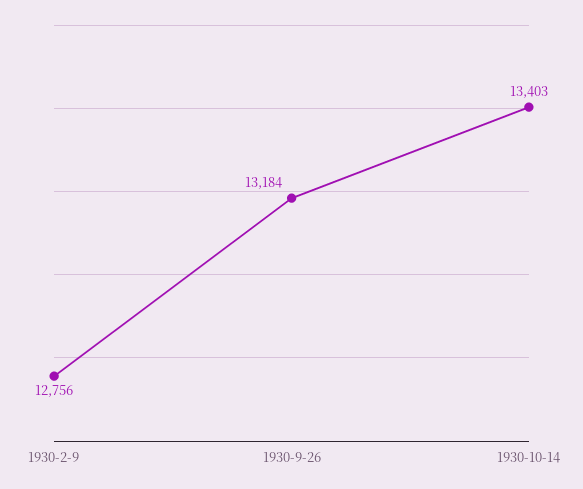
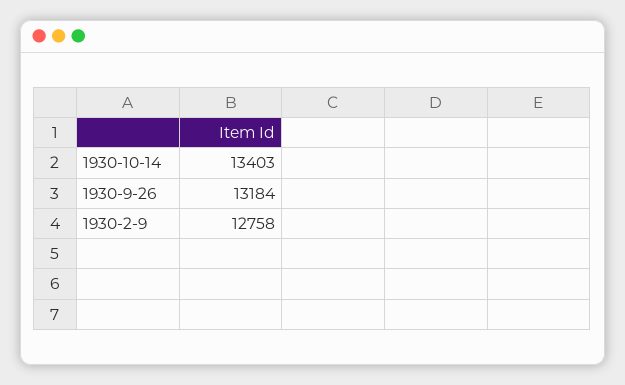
1930-2-9: 12756 -> 12758

